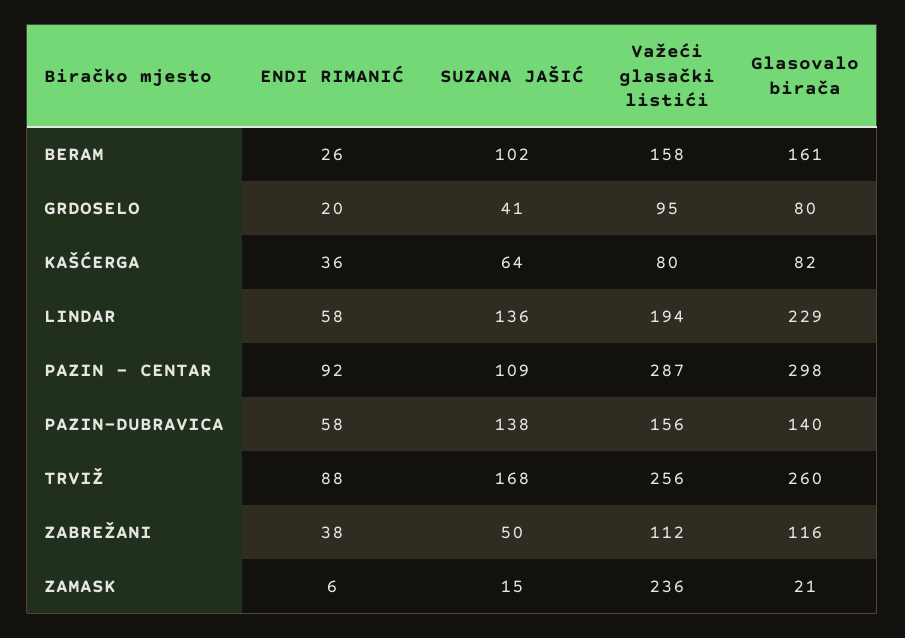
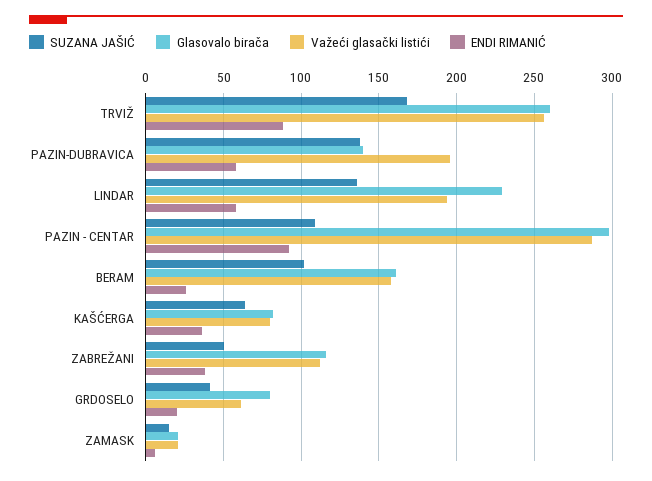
Važeći glasački listići, GRDOSELO: 95 -> 60
Važeći glasački listići, PAZIN-DUBRAVICA: 156 -> 195
Važeći glasački listići, ZAMASK: 236 -> 20

